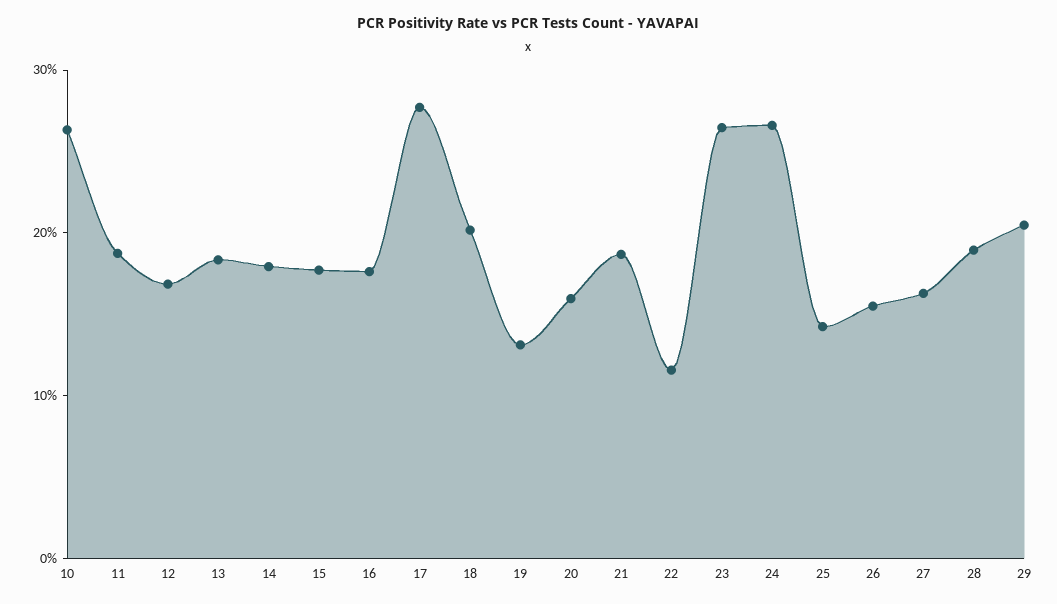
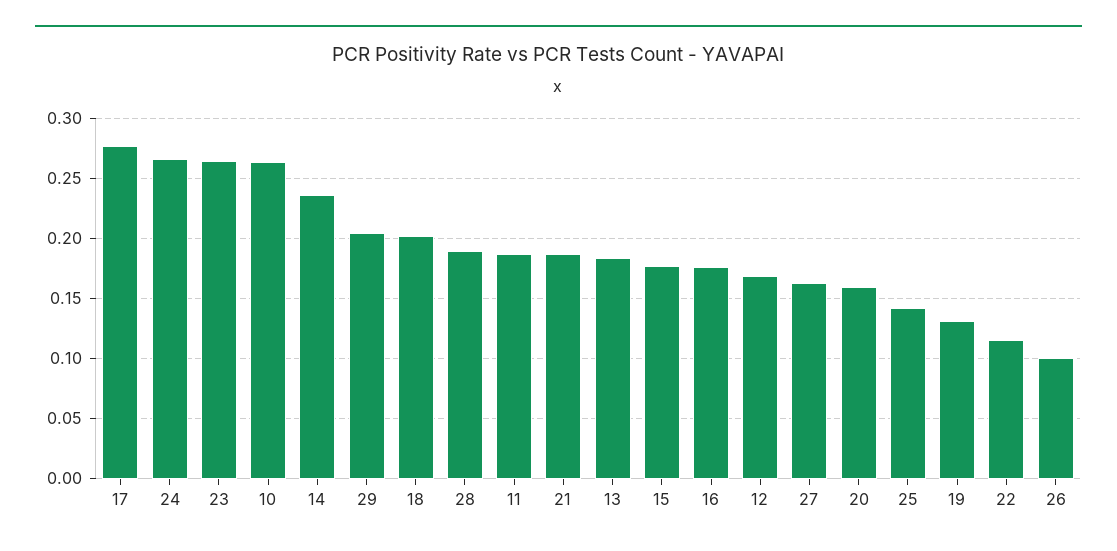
14: 0.18 -> 0.235
26: 0.16 -> 0.1

